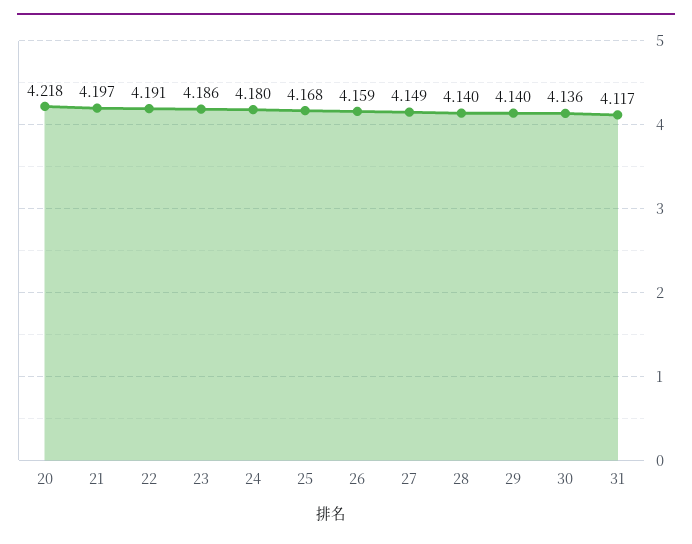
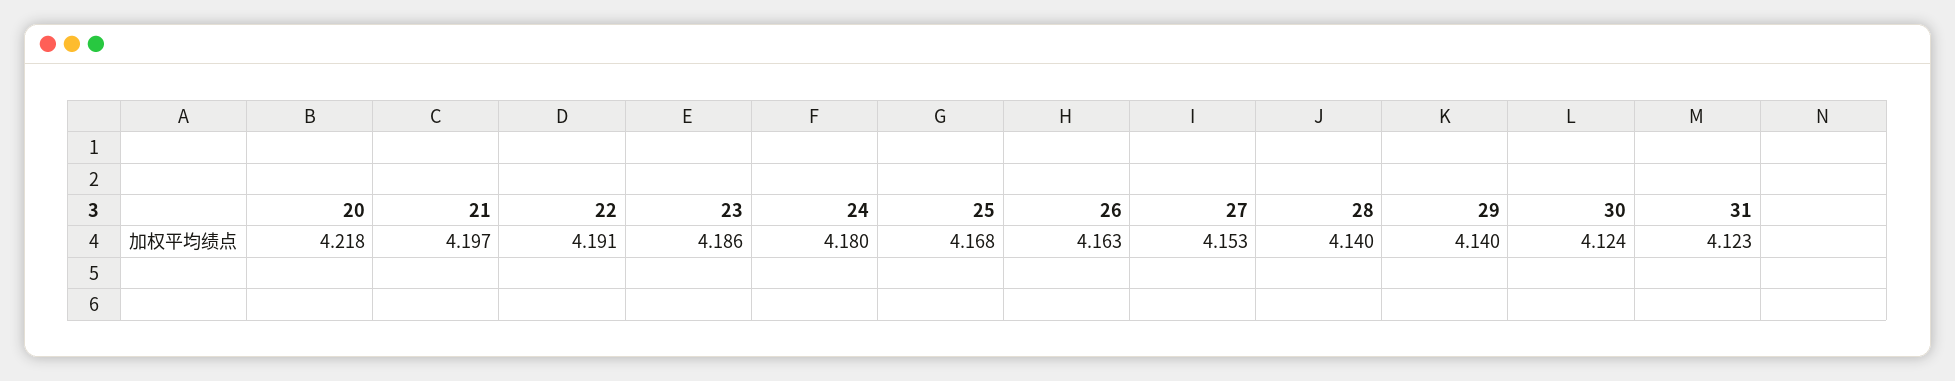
26: 4.159 -> 4.163
27: 4.149 -> 4.153
30: 4.136 -> 4.124
31: 4.117 -> 4.123

